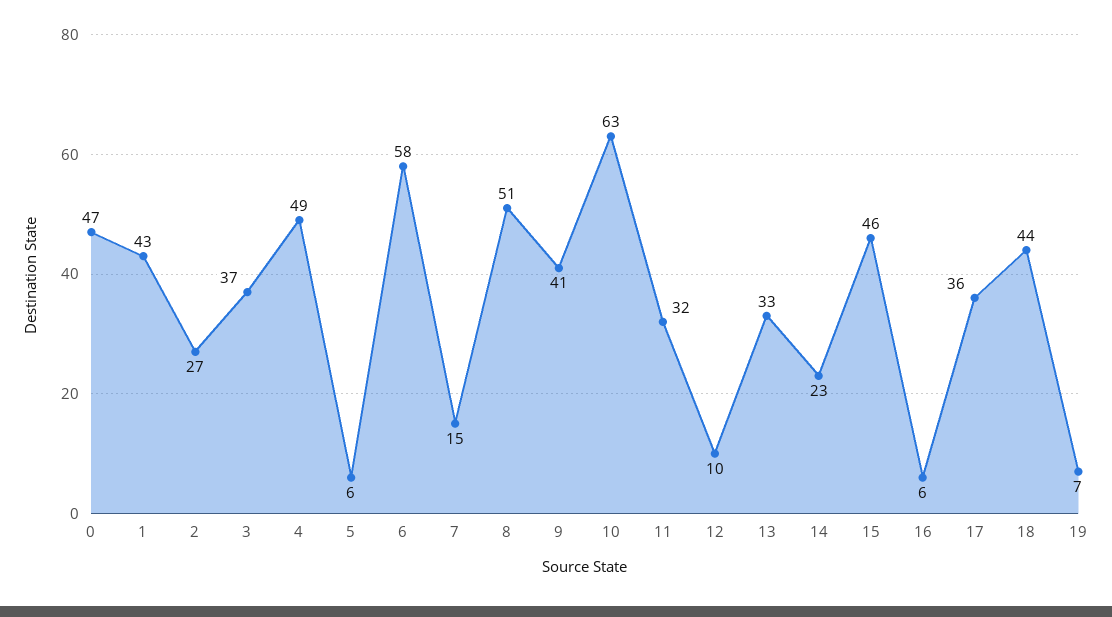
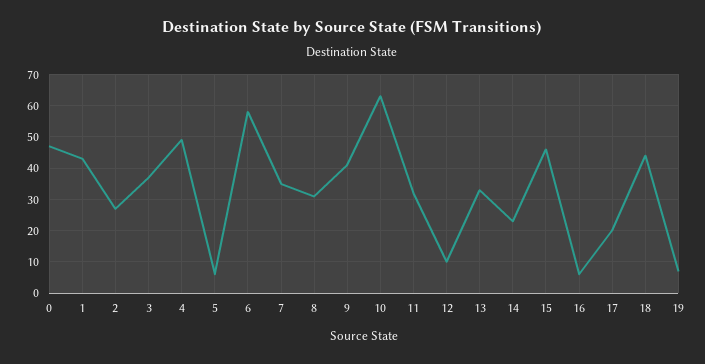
7: 15 -> 35
8: 51 -> 30
17: 36 -> 20

